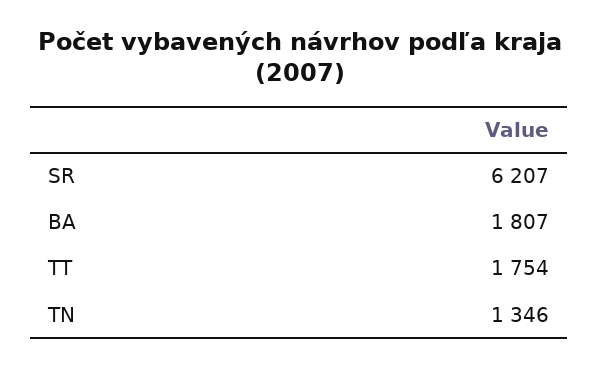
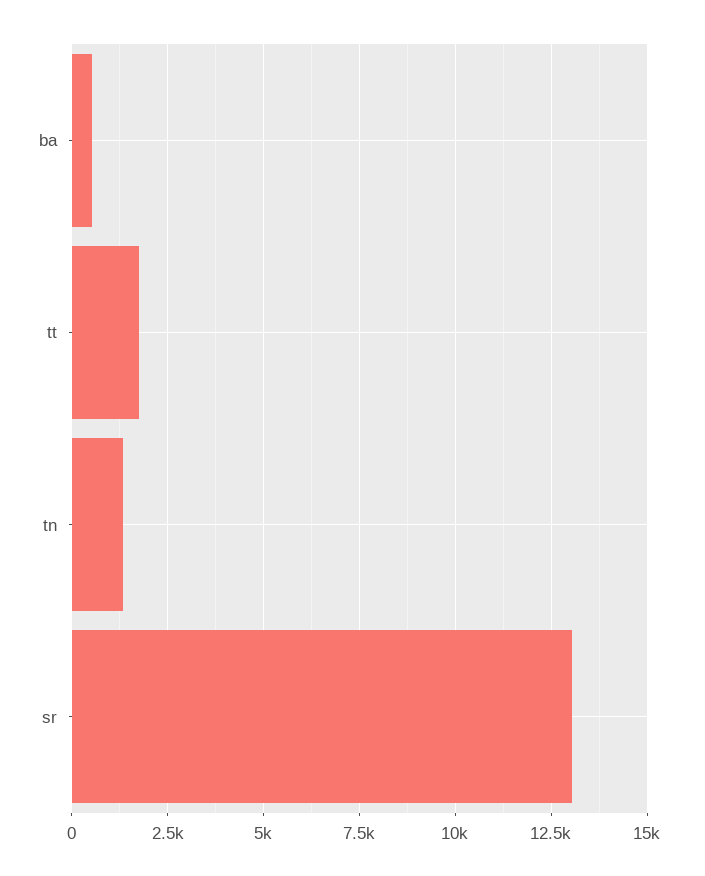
SR: 6207 -> 13000
BA: 1807 -> 500

